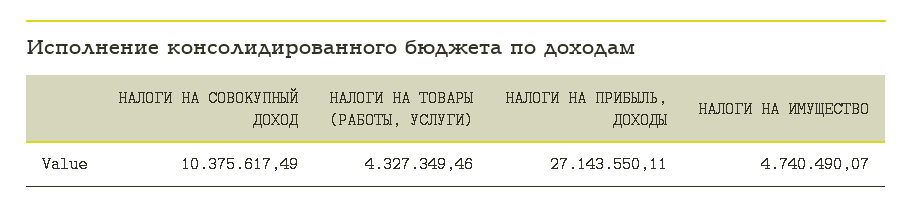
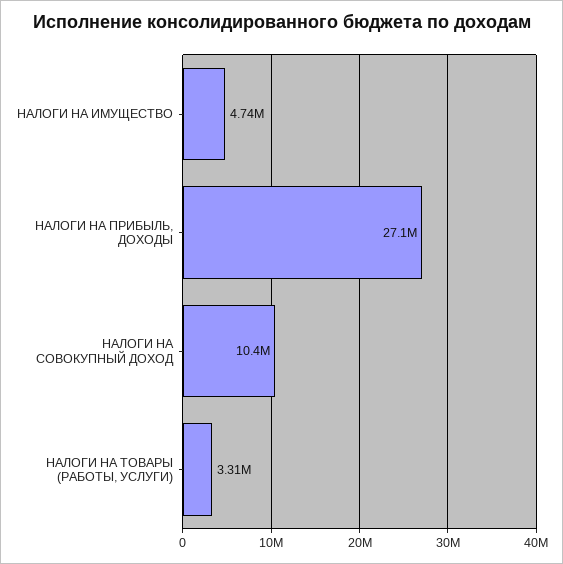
НАЛОГИ НА ТОВАРЫ (РАБОТЫ, УСЛУГИ): 4327349.46 -> 3310000

